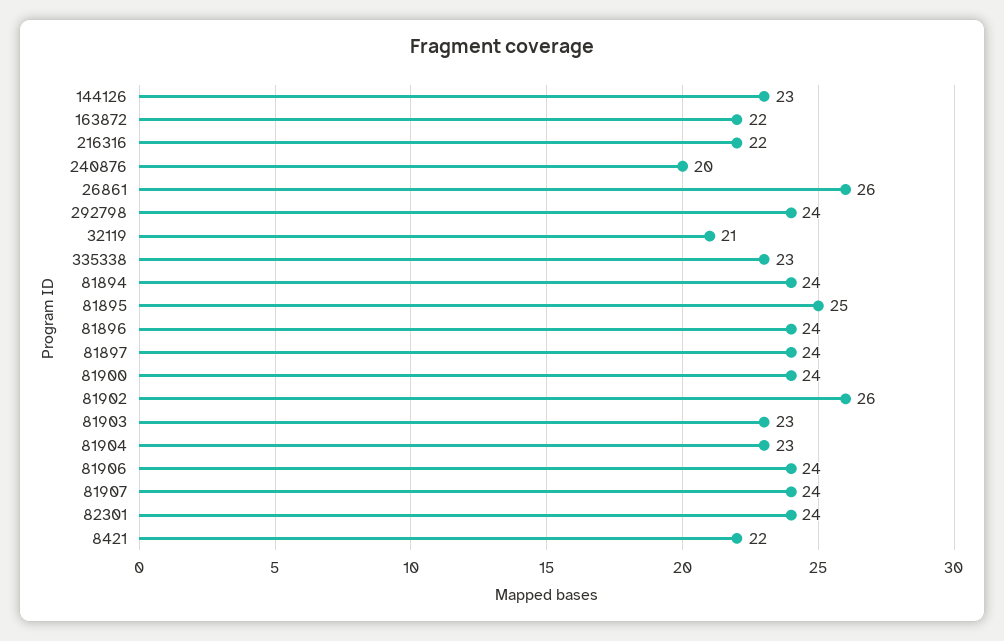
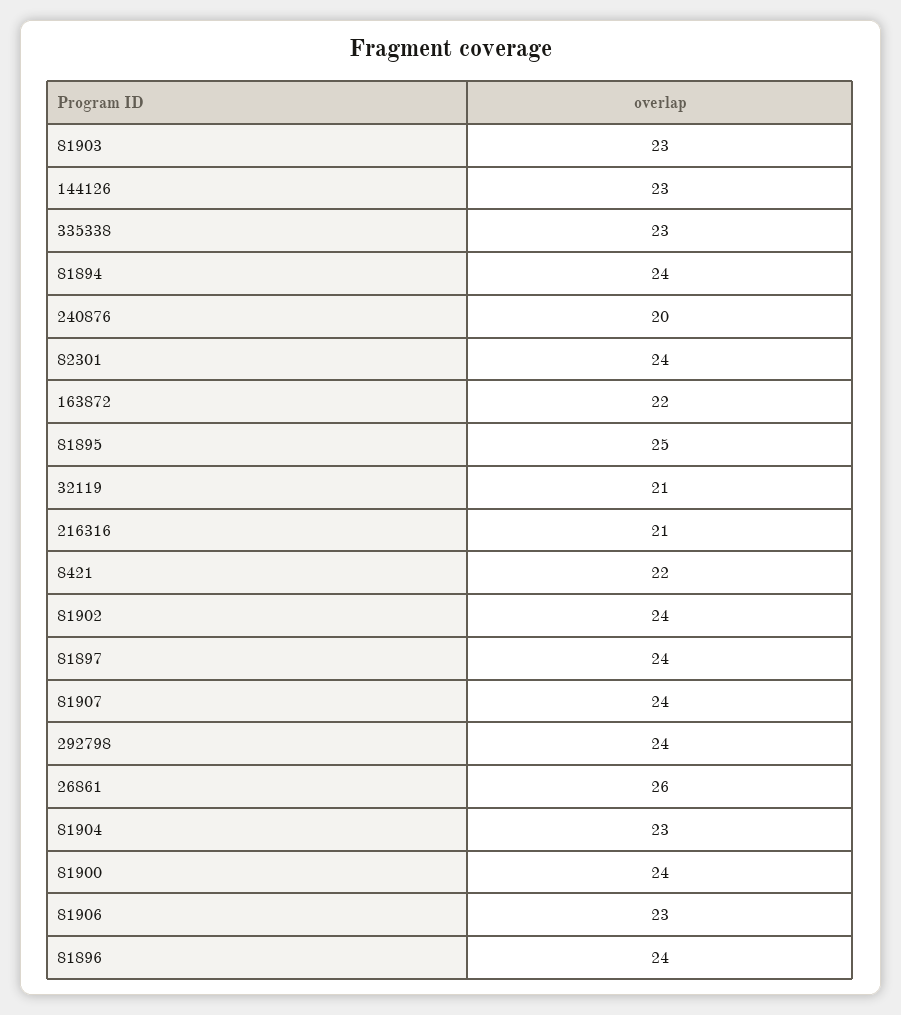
216316: 22 -> 21
81902: 26 -> 24
81906: 24 -> 23

